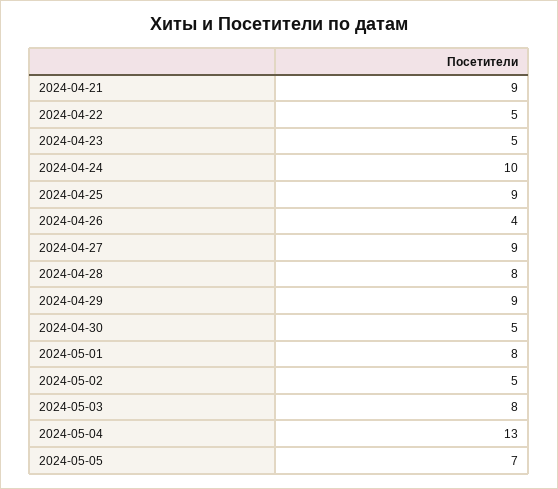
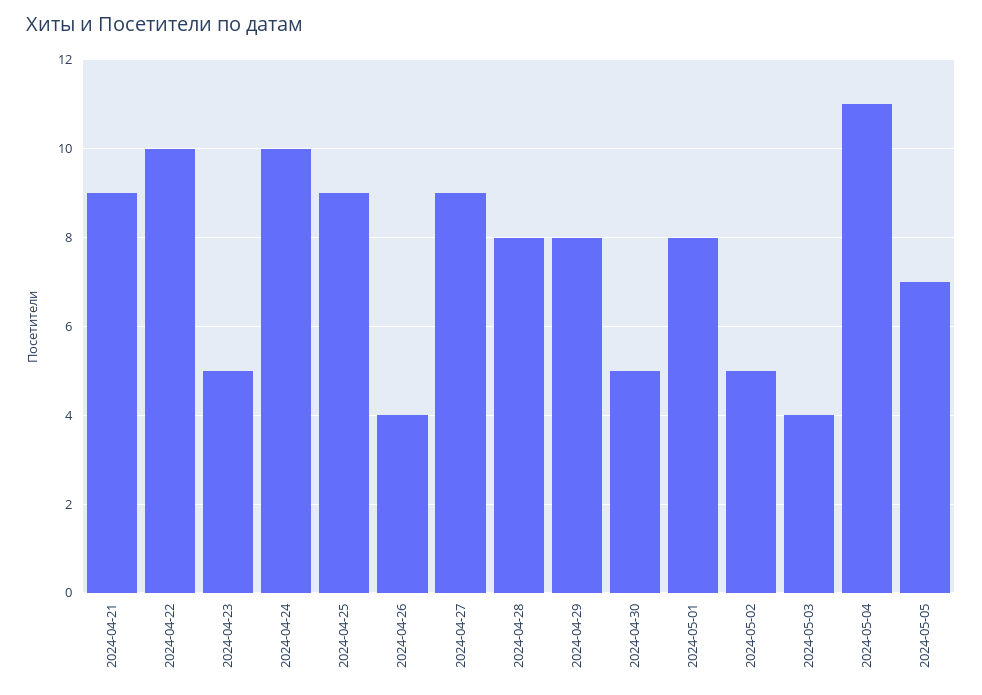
2024-04-22: 5 -> 10
2024-04-29: 9 -> 8
2024-05-03: 8 -> 4
2024-05-04: 13 -> 11

